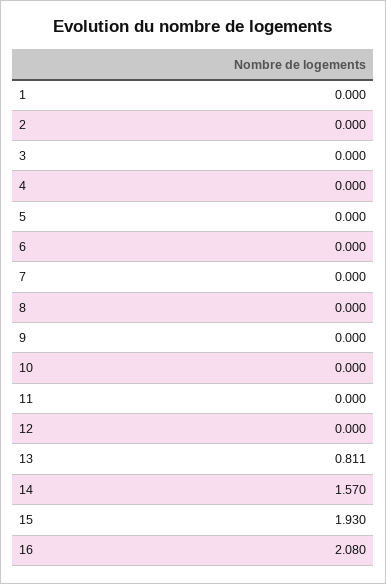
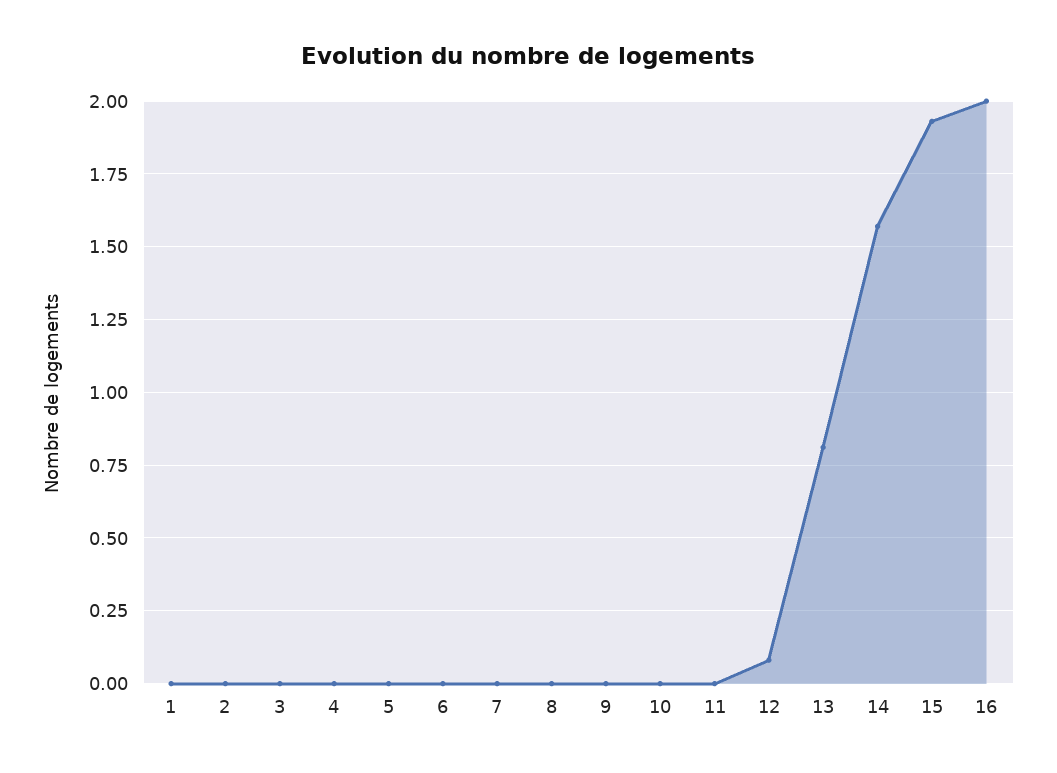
12: 0 -> 0.075
16: 2.08 -> 2

